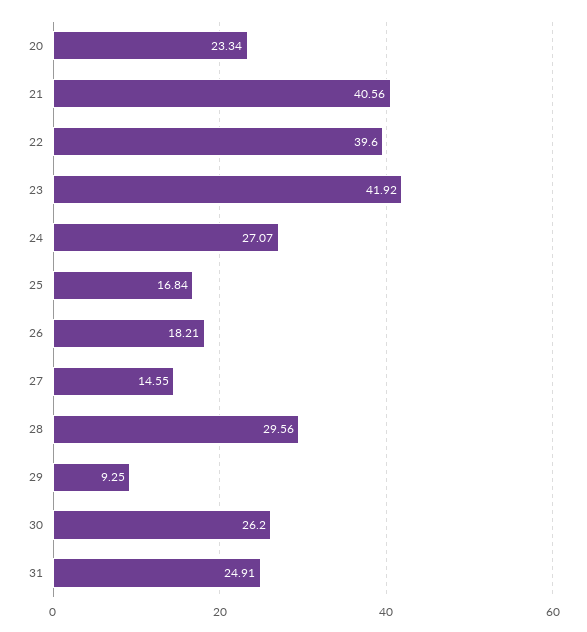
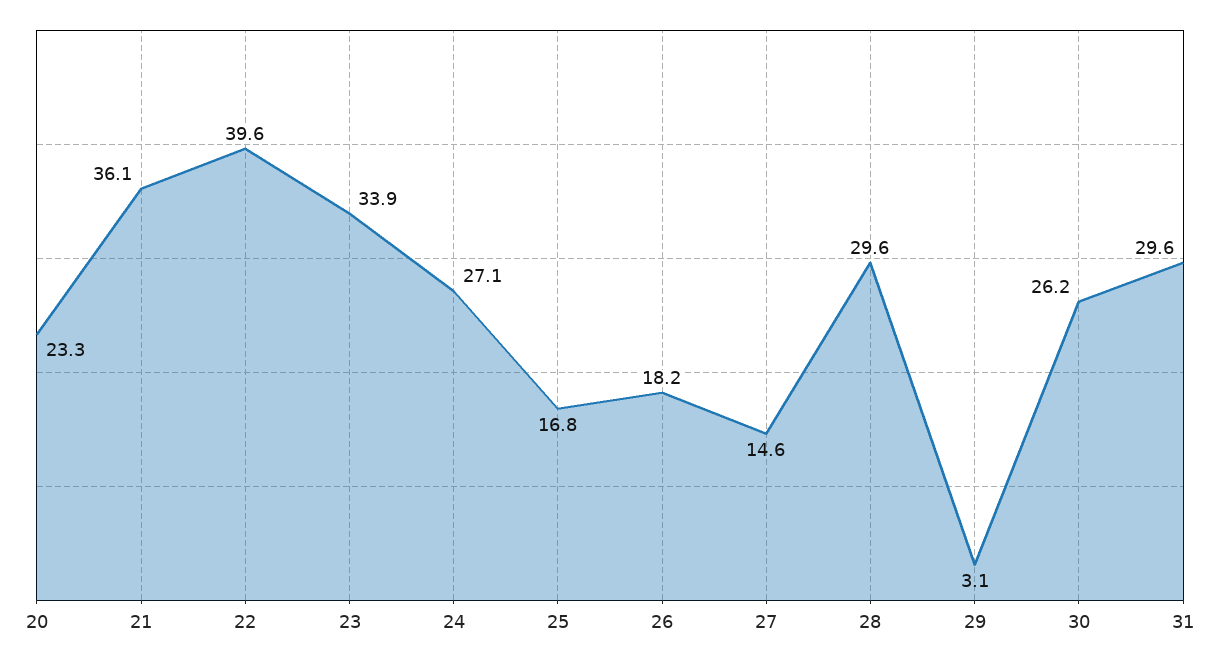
21: 40.56 -> 36.1
23: 41.92 -> 33.9
29: 9.25 -> 3.1
31: 24.91 -> 29.6

